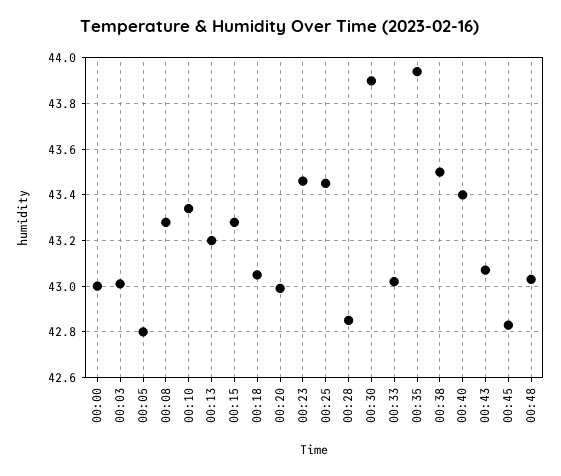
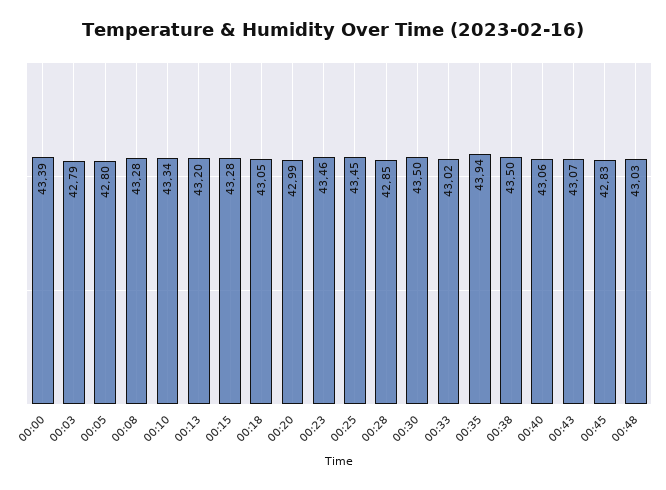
00:00: 43 -> 43.39
00:03: 43 -> 42.79
00:30: 43.9 -> 43.5
00:40: 43.4 -> 43.06

